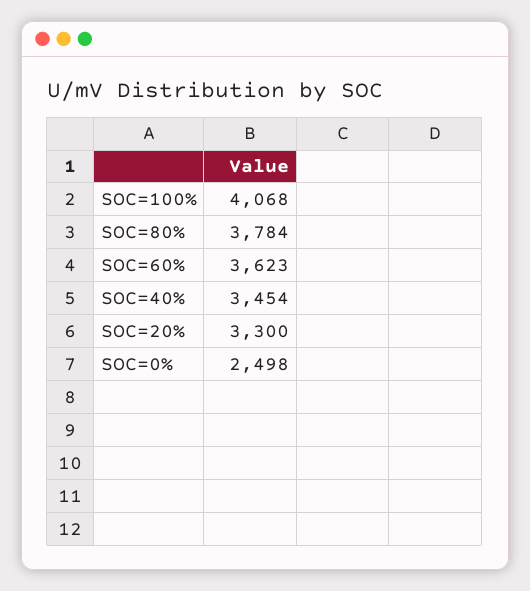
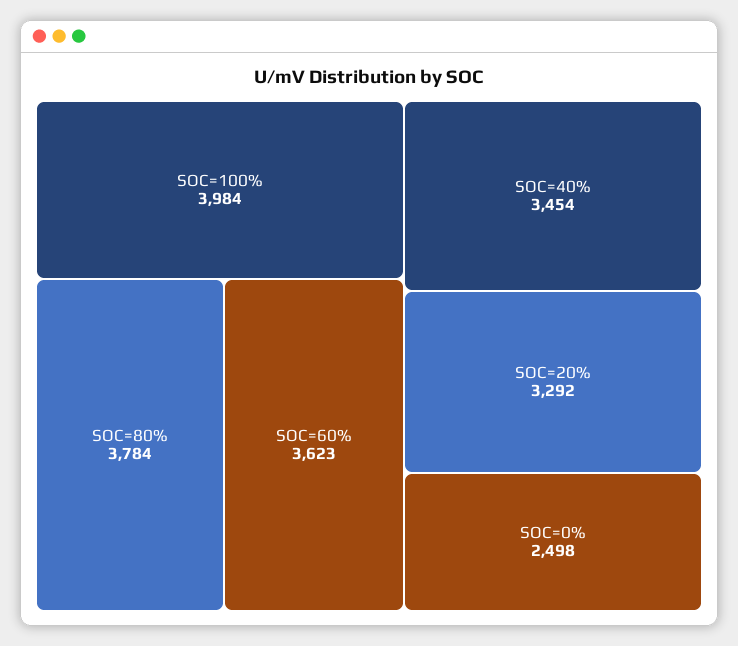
SOC=100%: 4068 -> 3984
SOC=20%: 3300 -> 3292

